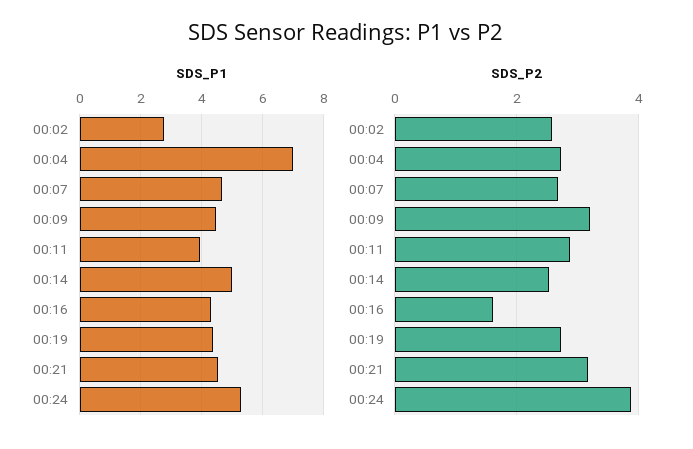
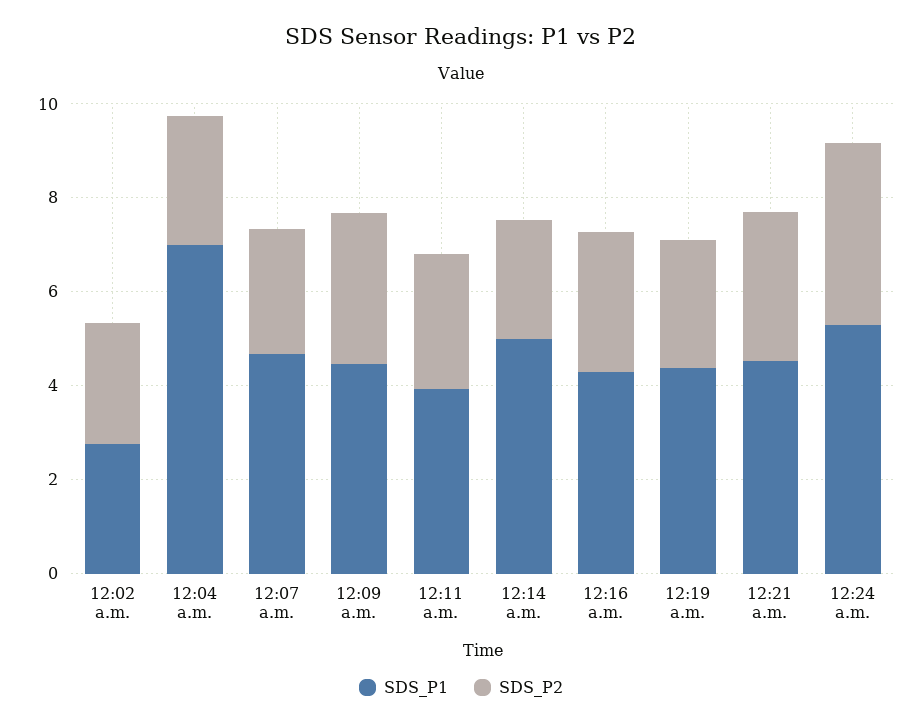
SDS_P2, 00:16: 1.6 -> 3

